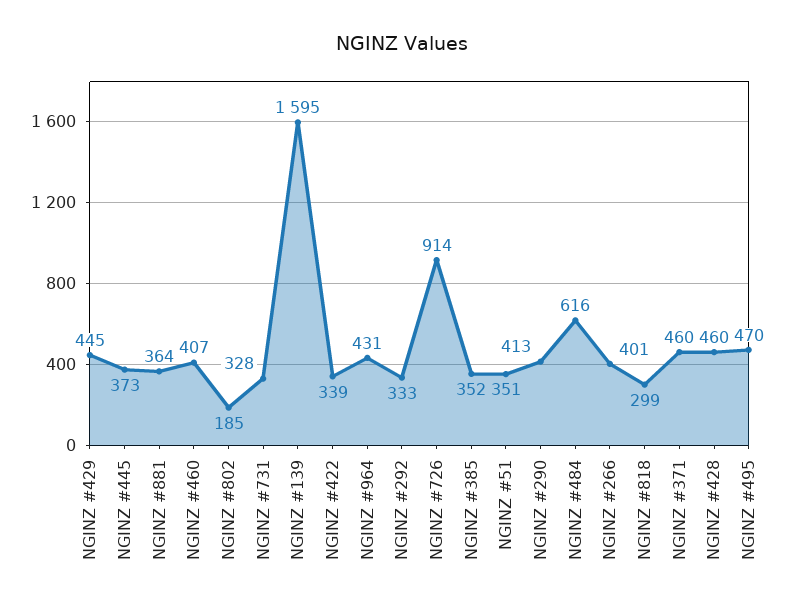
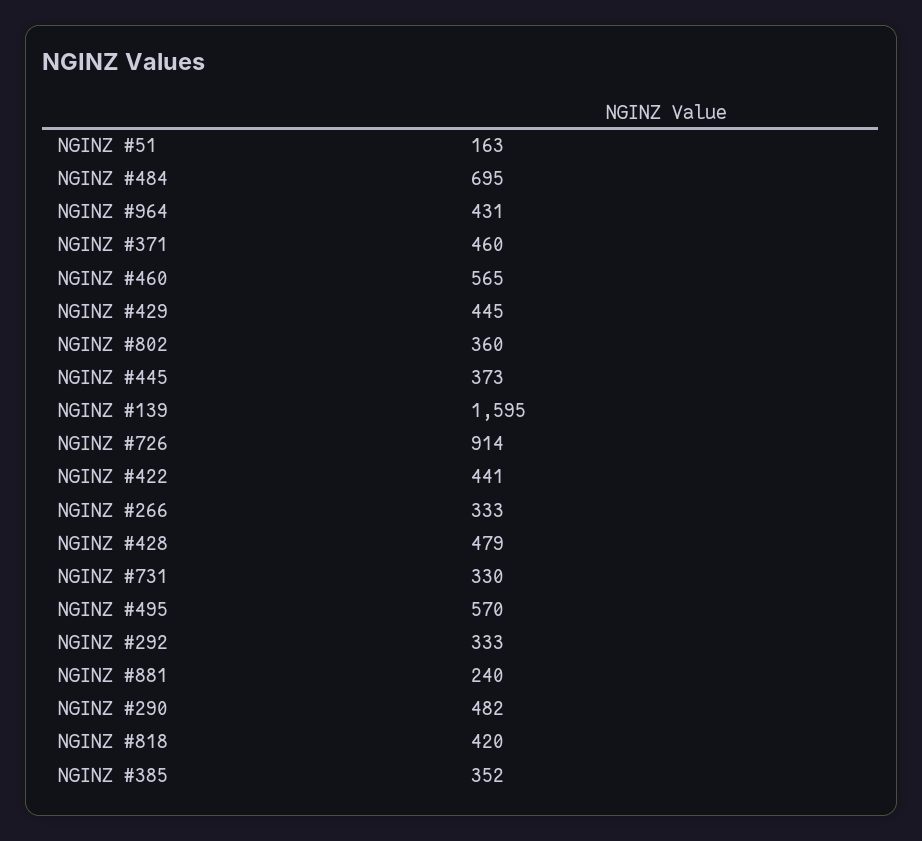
NGINZ #881: 364 -> 240
NGINZ #460: 407 -> 565
NGINZ #802: 185 -> 360
NGINZ #731: 328 -> 330
NGINZ #422: 339 -> 441
NGINZ #51: 351 -> 163
NGINZ #290: 413 -> 482
NGINZ #484: 616 -> 695
NGINZ #266: 401 -> 333
NGINZ #818: 299 -> 420
NGINZ #428: 460 -> 479
NGINZ #495: 470 -> 570

